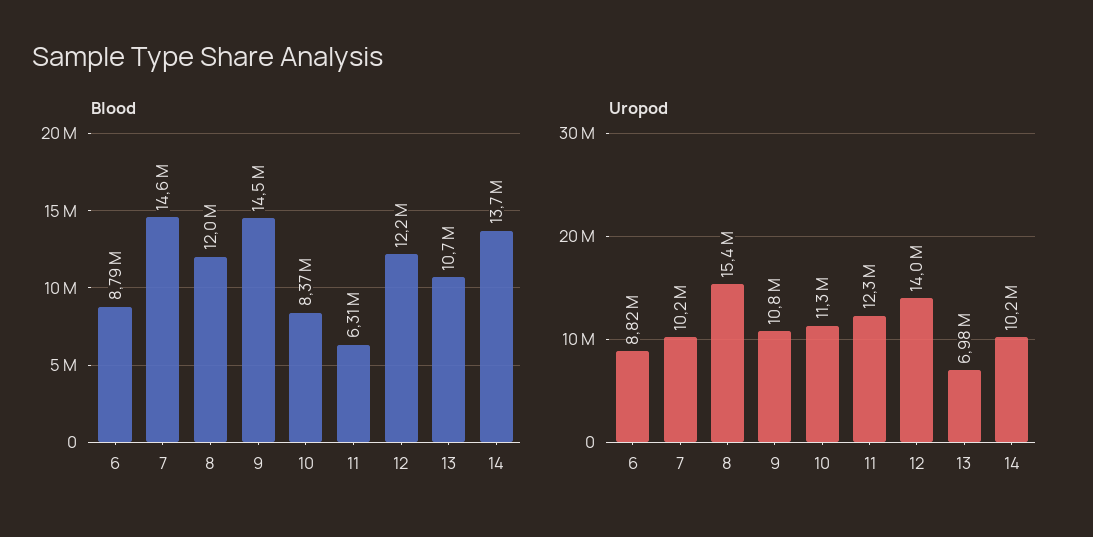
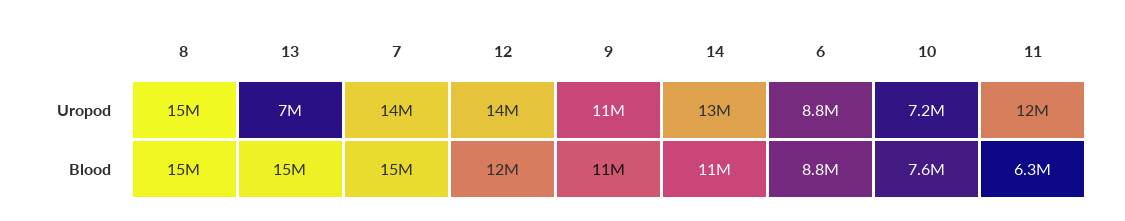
Blood, 8: 12000000 -> 15000000
Blood, 9: 14500000 -> 11000000
Blood, 10: 8370000 -> 7600000
Blood, 13: 10700000 -> 15000000
Blood, 14: 13700000 -> 11000000
Uropod, 7: 10200000 -> 14000000
Uropod, 10: 11300000 -> 7200000
Uropod, 14: 10200000 -> 13000000

